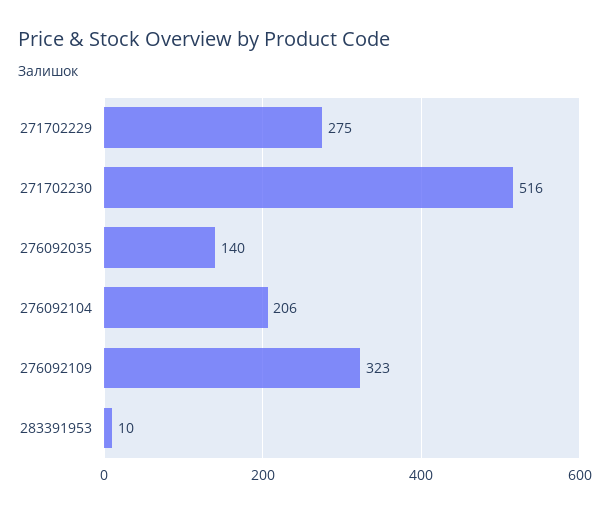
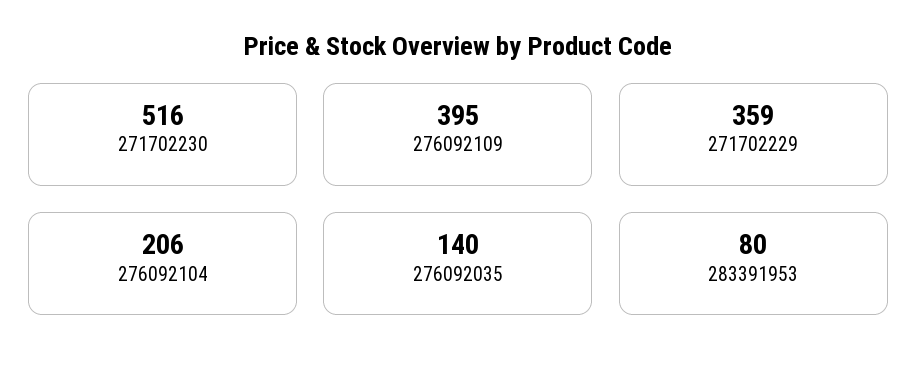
271702229: 275 -> 359
276092109: 323 -> 395
283391953: 10 -> 80

